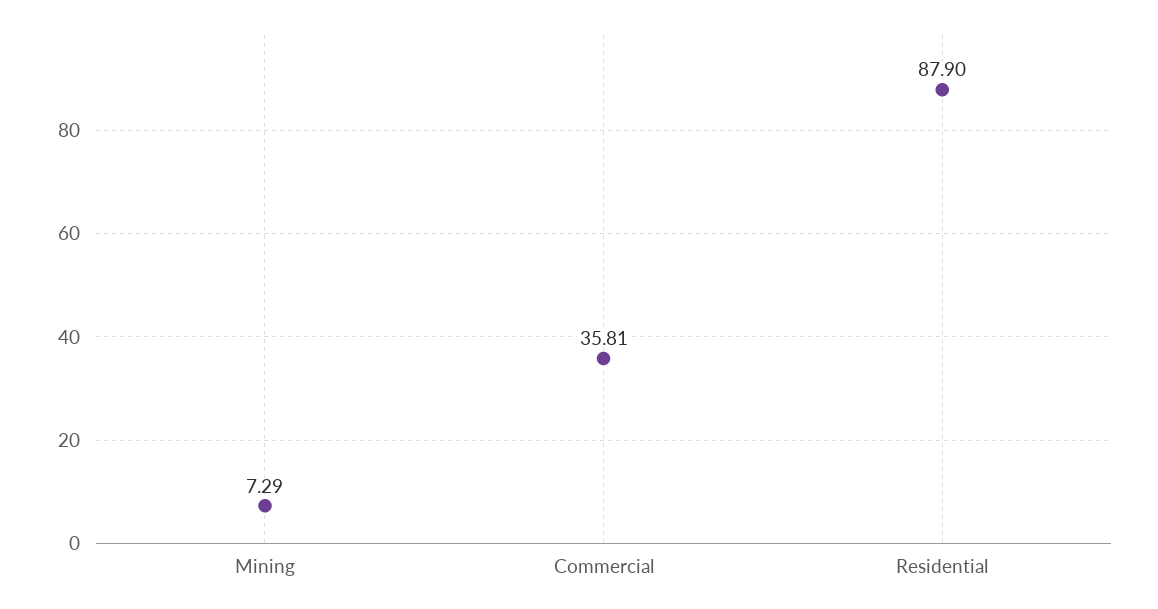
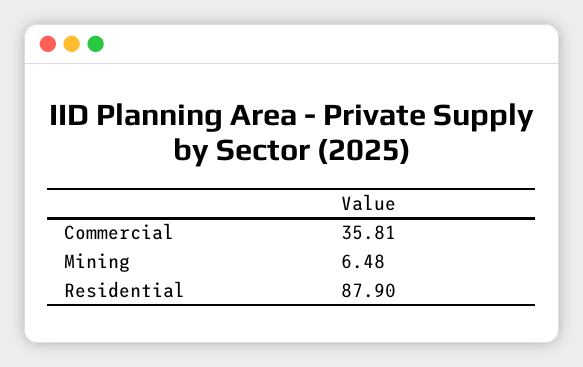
Mining: 7.29 -> 6.48

